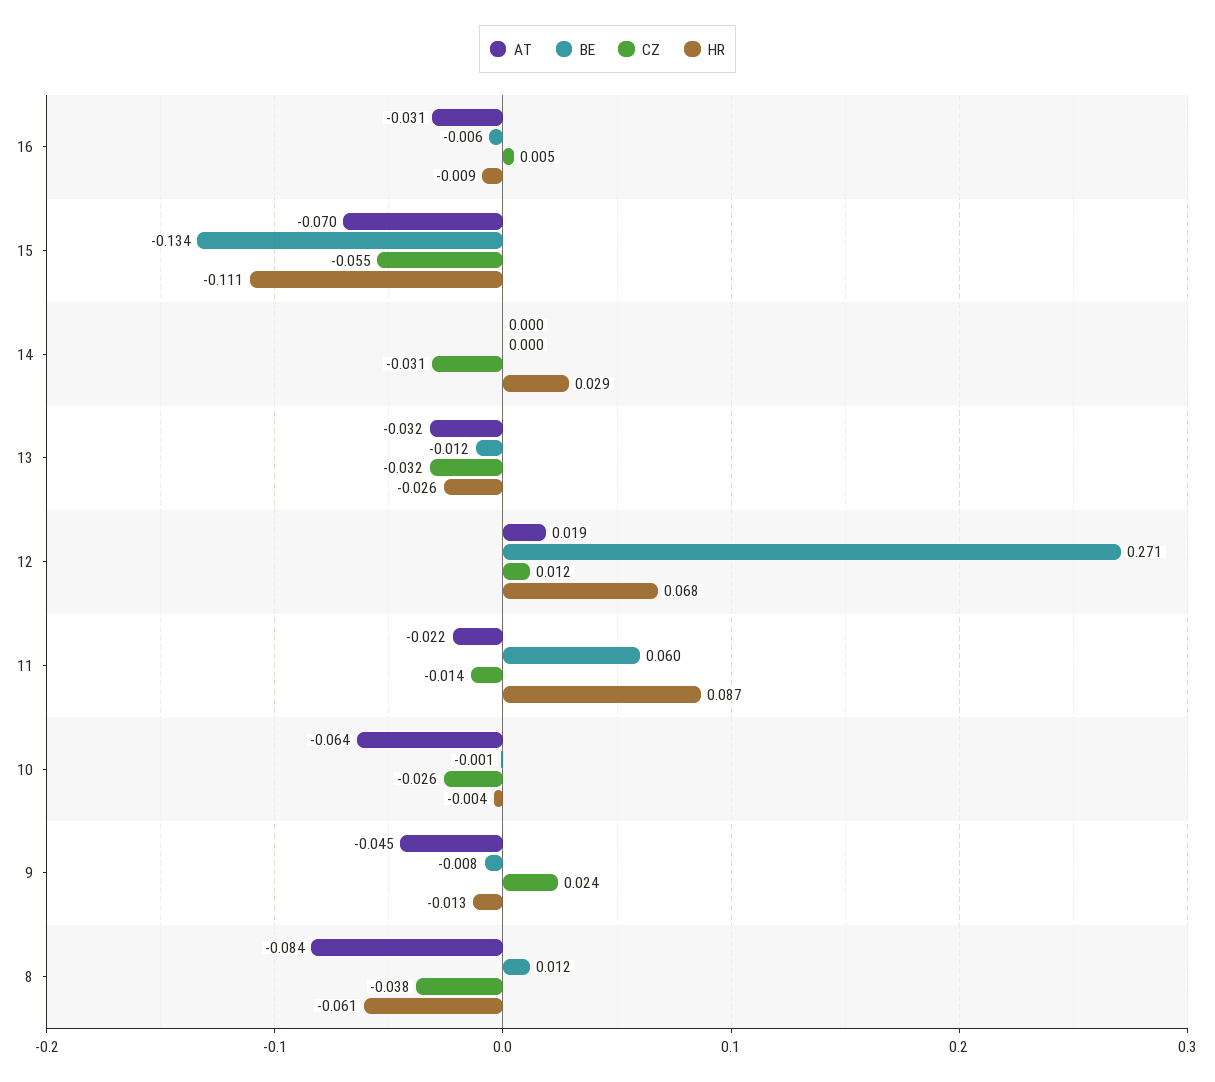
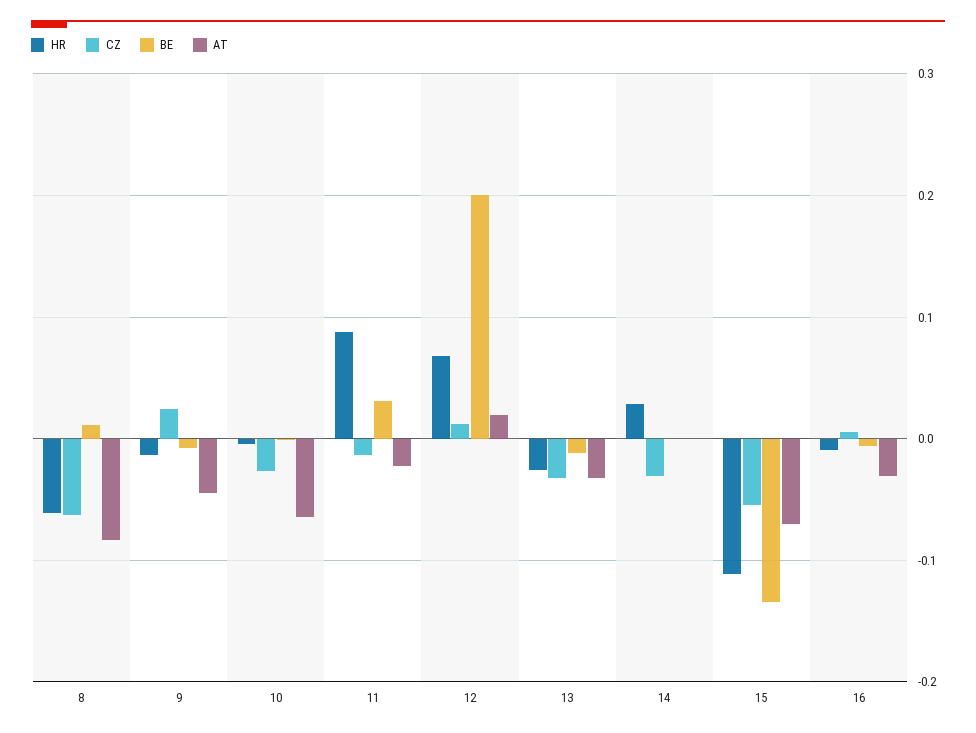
BE, 12: 0.271 -> 0.2
BE, 11: 0.06 -> 0.03
CZ, 8: -0.038 -> -0.06

